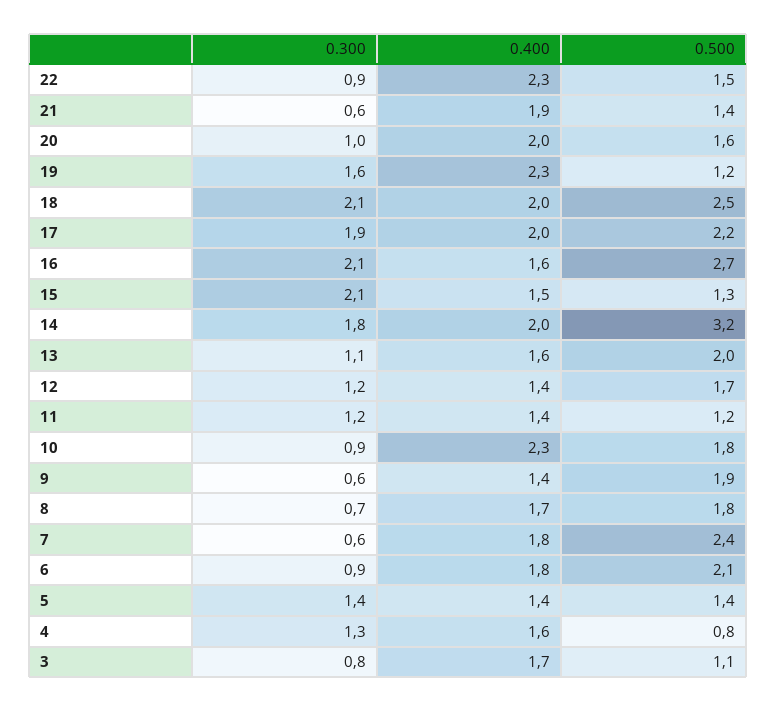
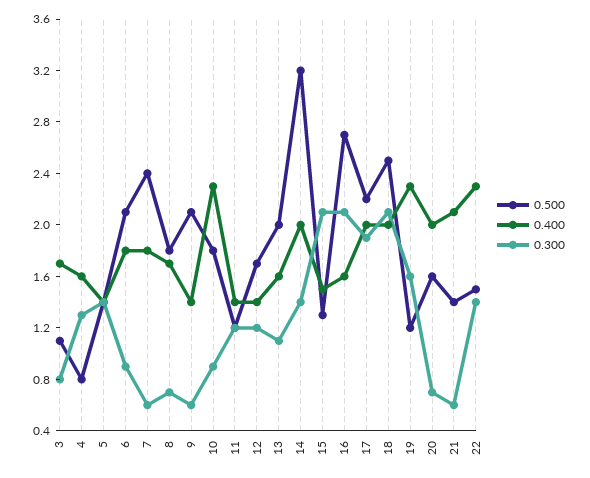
0.300, 22: 0.9 -> 1.4
0.400, 21: 1.9 -> 2.1
0.300, 20: 1 -> 0.7
0.300, 14: 1.8 -> 1.4
0.500, 9: 1.9 -> 2.1

